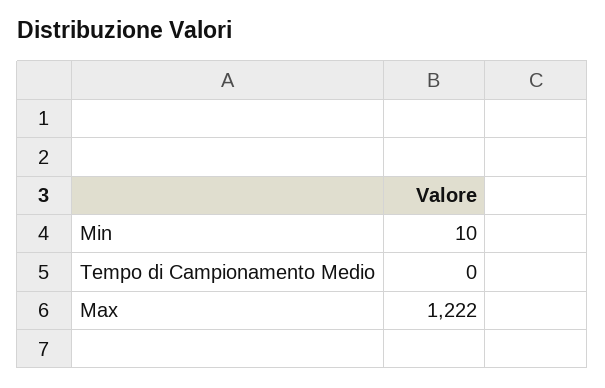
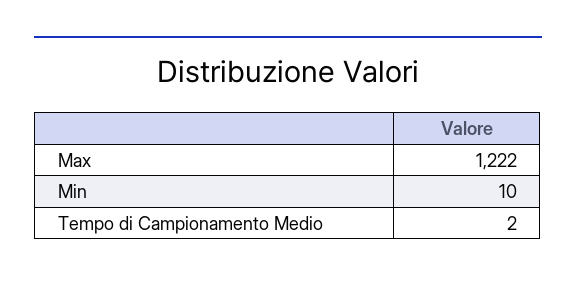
Tempo di Campionamento Medio: 0 -> 2

